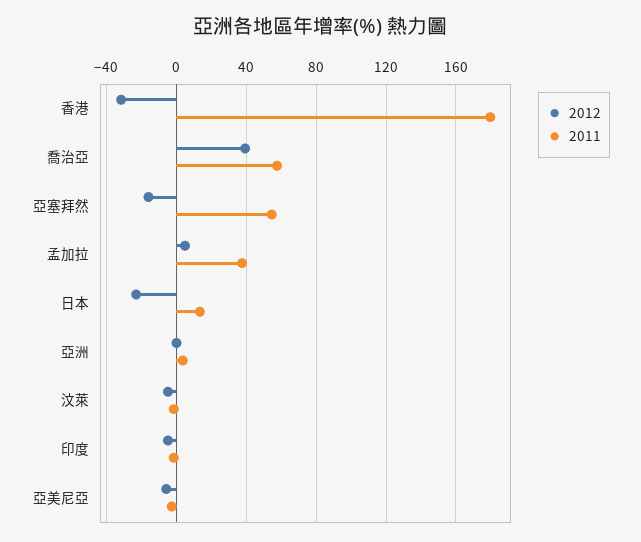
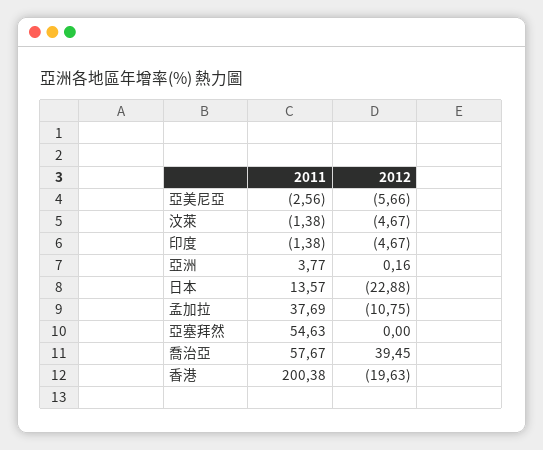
2012, 香港: -30 -> -19.63
2011, 香港: 180 -> 200.38
2012, 亞塞拜然: -15 -> 0
2012, 孟加拉: 5 -> -10.75

